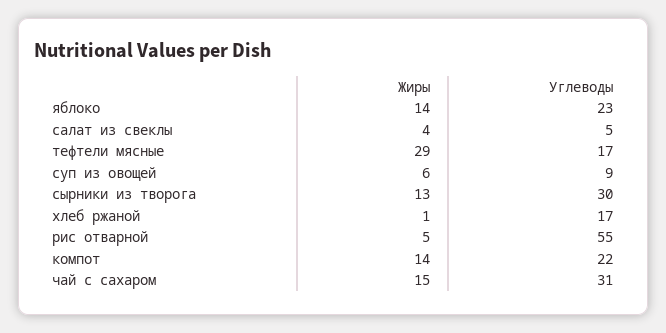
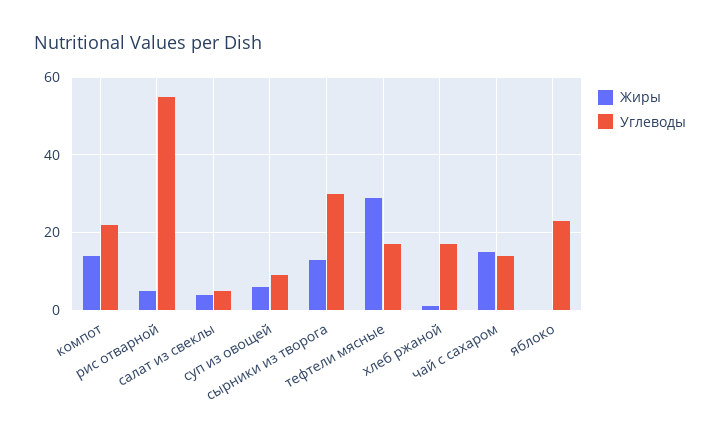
Жиры, яблоко: 14 -> 0
Углеводы, чай с сахаром: 31 -> 15

